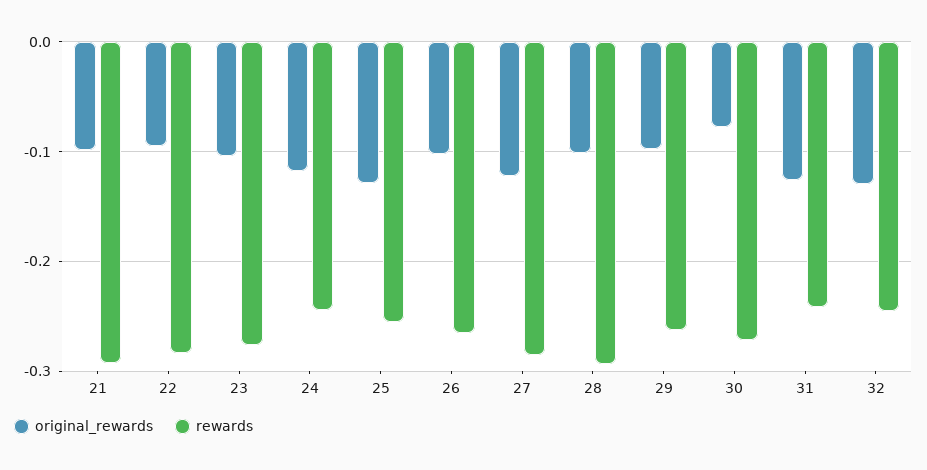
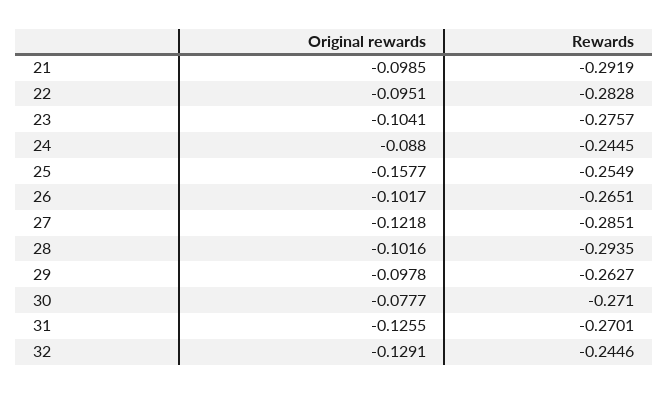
original_rewards, 24: -0.12 -> -0.088
original_rewards, 25: -0.13 -> -0.1577
rewards, 31: -0.24 -> -0.2701

